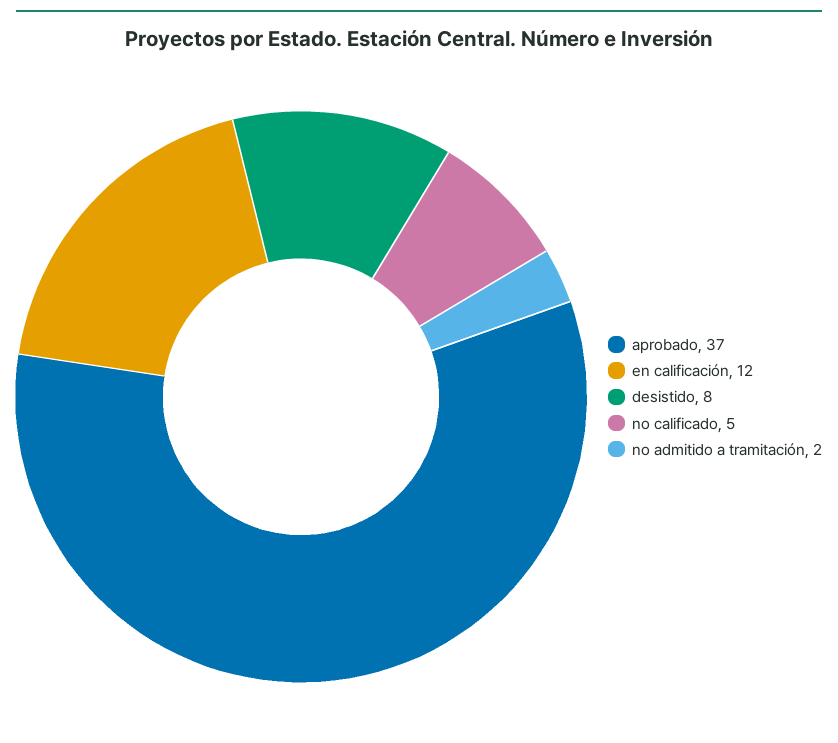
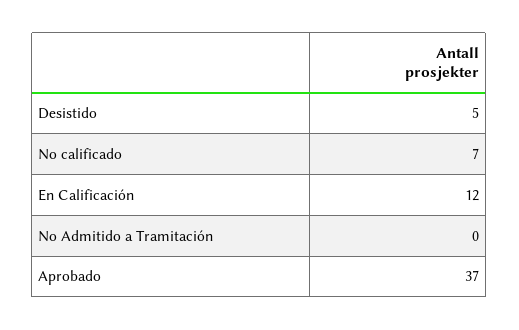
desistido: 8 -> 5
no calificado: 5 -> 7
no admitido a tramitación: 2 -> 0

